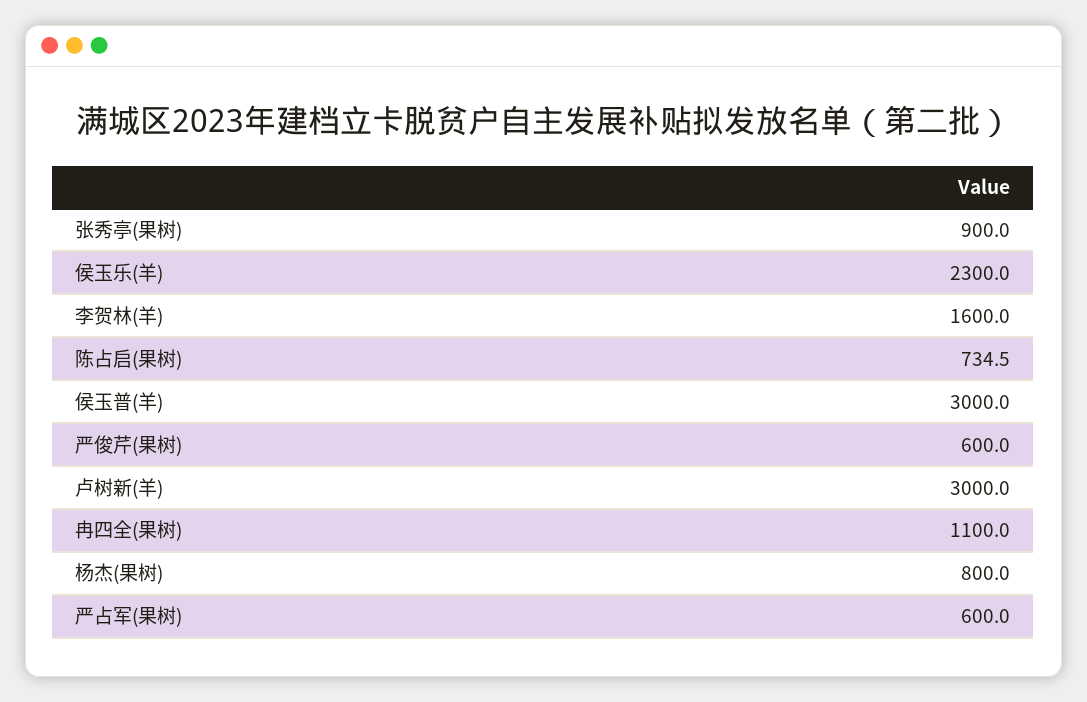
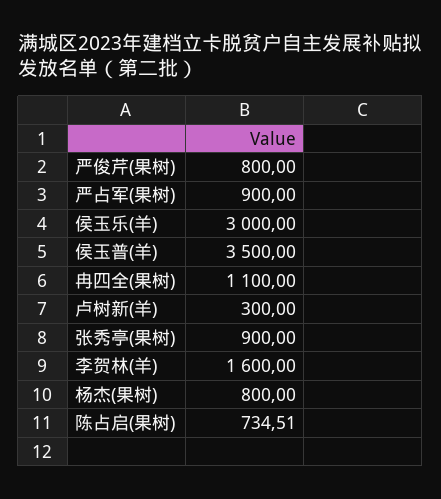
侯玉乐(羊): 2300 -> 3000
侯玉普(羊): 3000 -> 3500
严俊芹(果树): 600 -> 800
卢树新(羊): 3000 -> 300
严占军(果树): 600 -> 900

